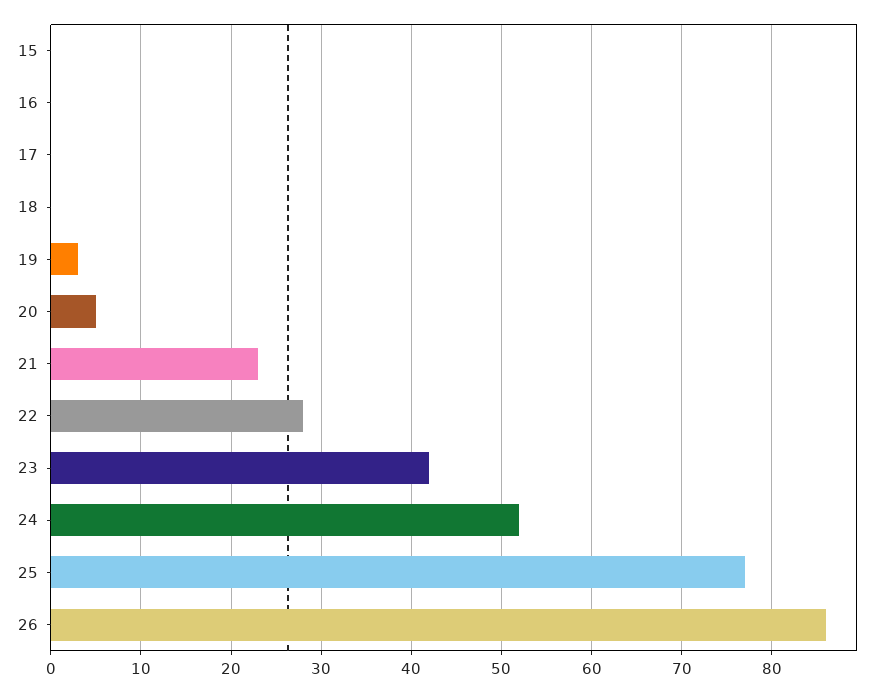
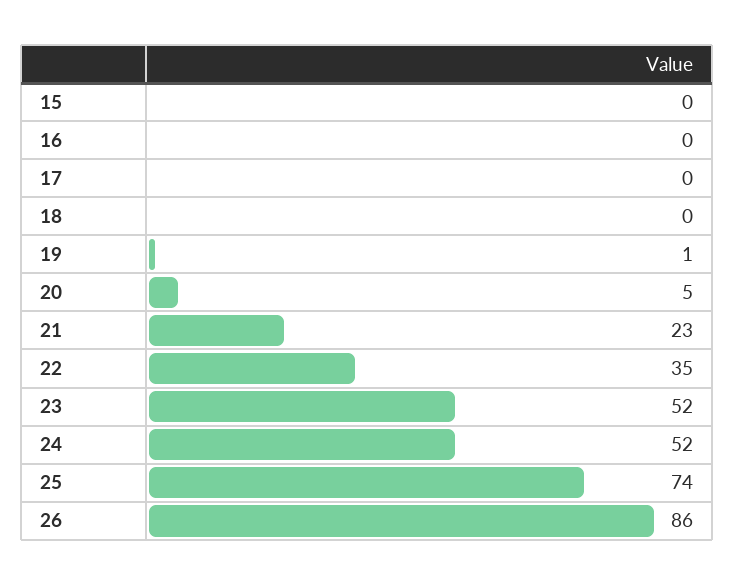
19: 3 -> 1
22: 28 -> 35
23: 42 -> 52
25: 77 -> 74

